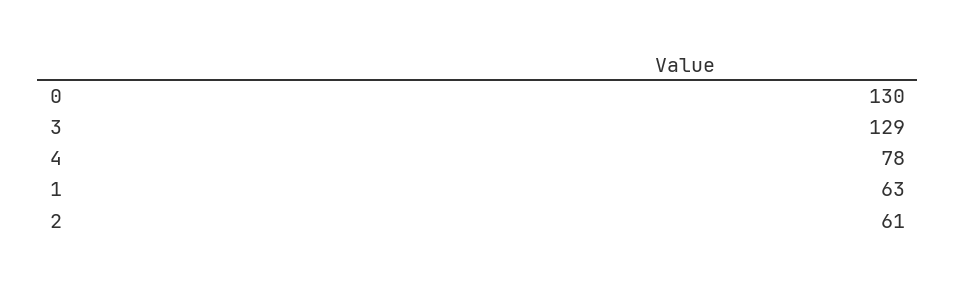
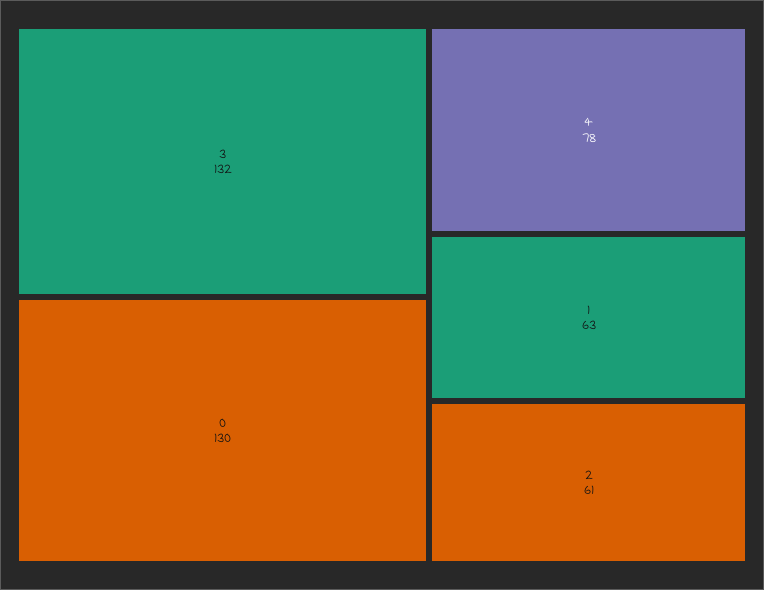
3: 129 -> 132

